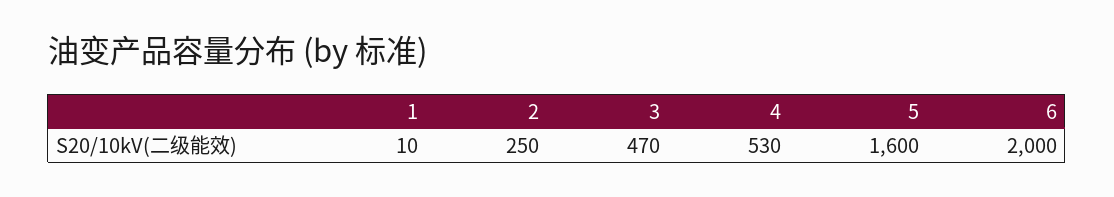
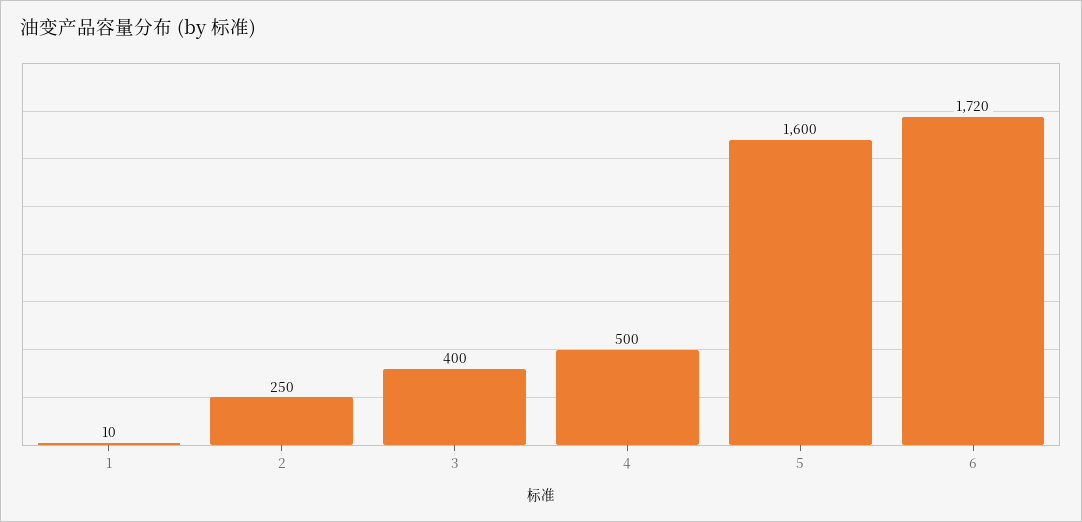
3: 470 -> 400
4: 530 -> 500
6: 2000 -> 1720

